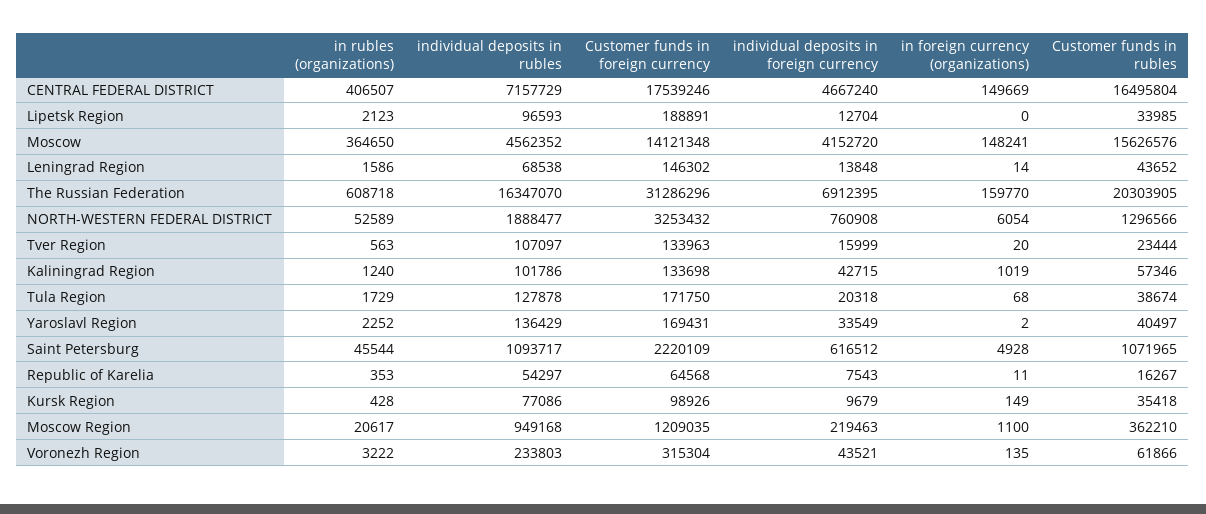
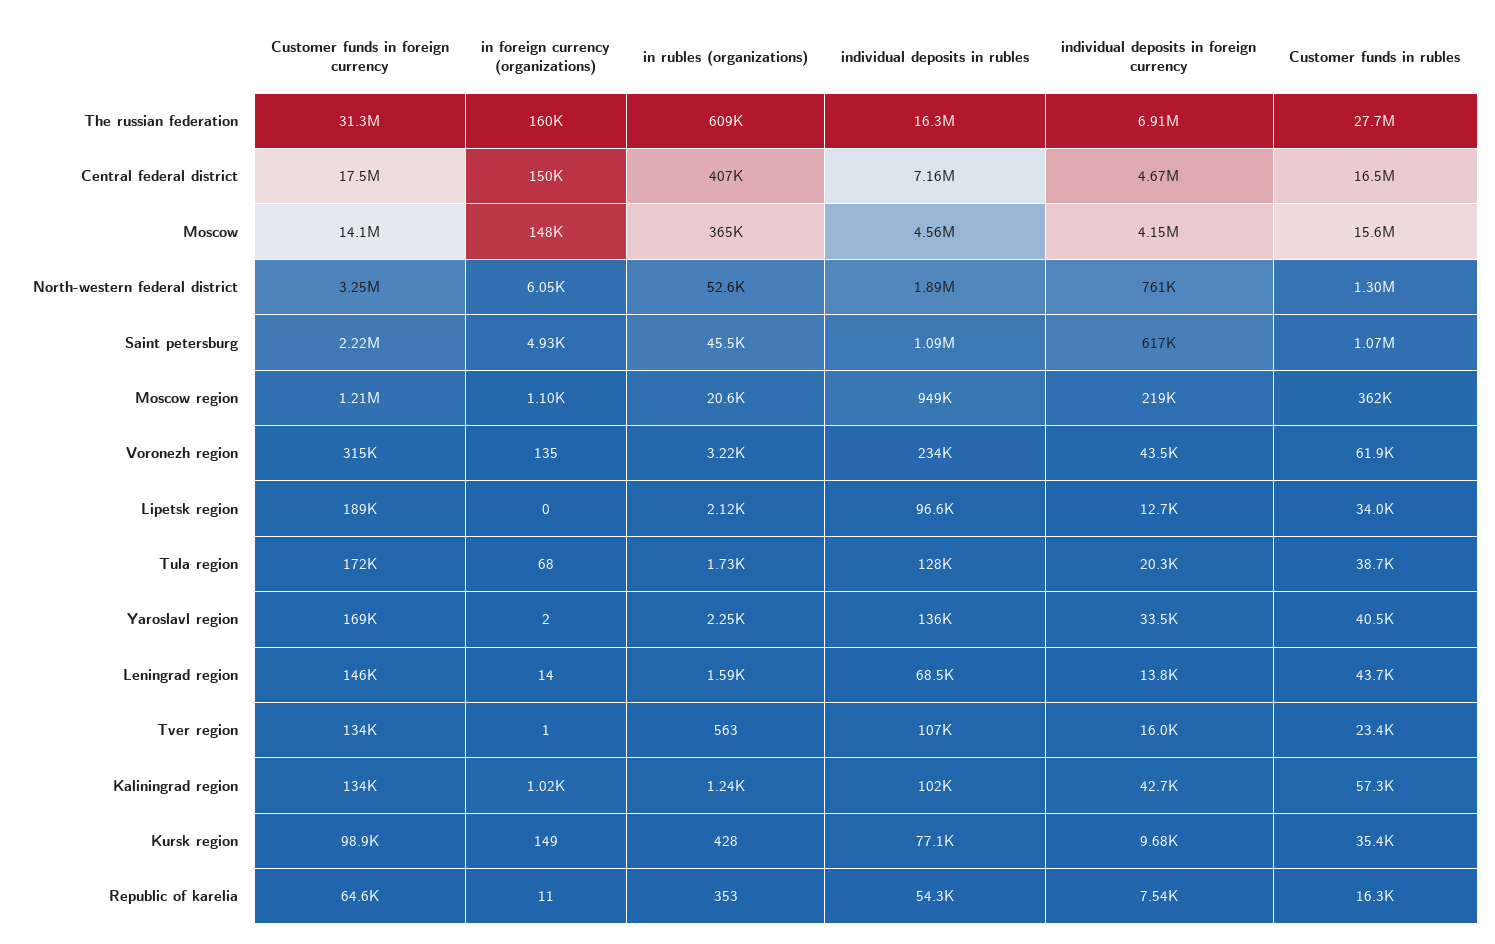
Customer funds in rubles, The Russian Federation: 20303905 -> 27700000
in foreign currency (organizations), Tver Region: 20 -> 1

